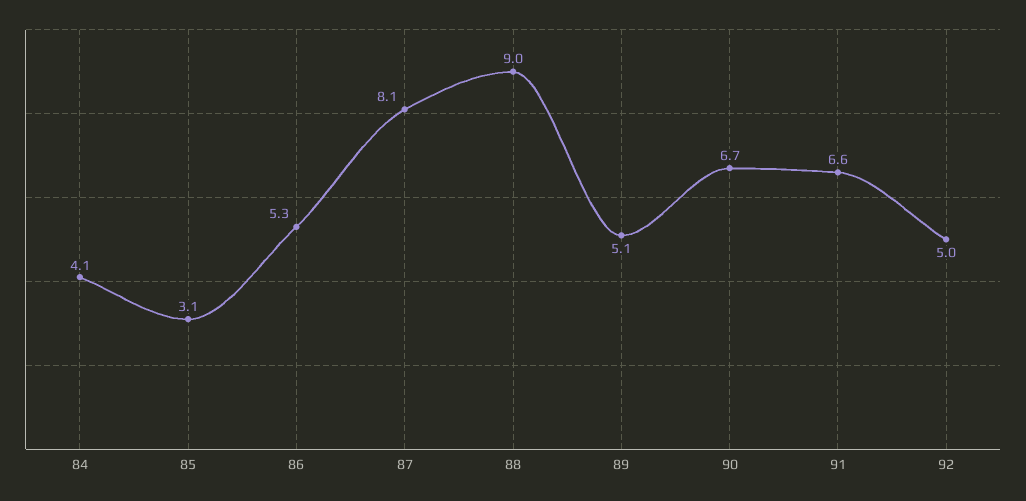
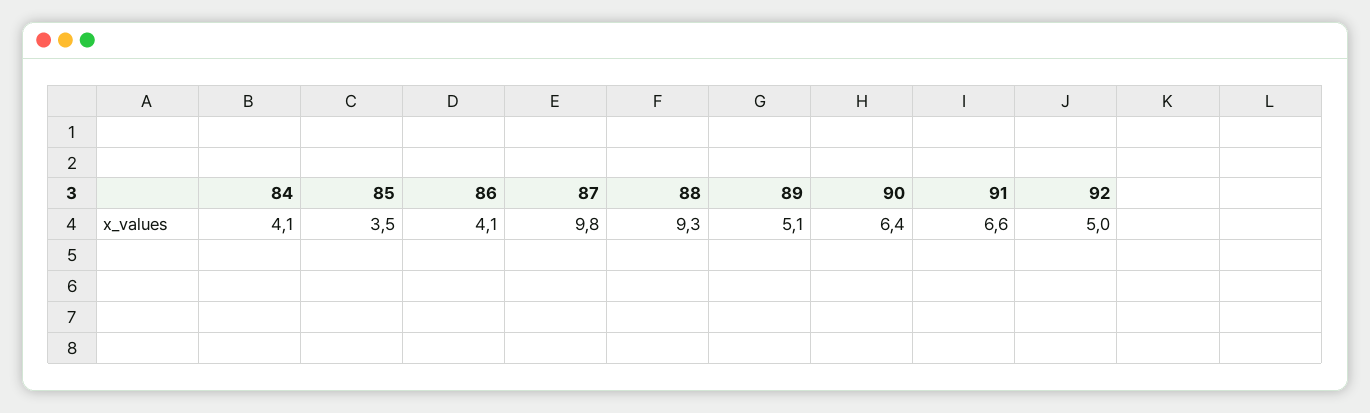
85: 3.1 -> 3.5
86: 5.3 -> 4.1
87: 8.1 -> 9.8
88: 9 -> 9.3
90: 6.7 -> 6.4

